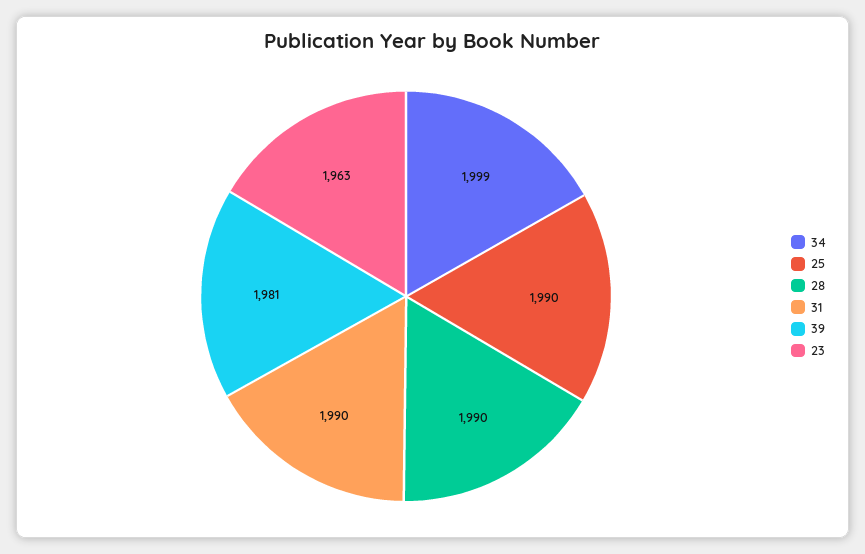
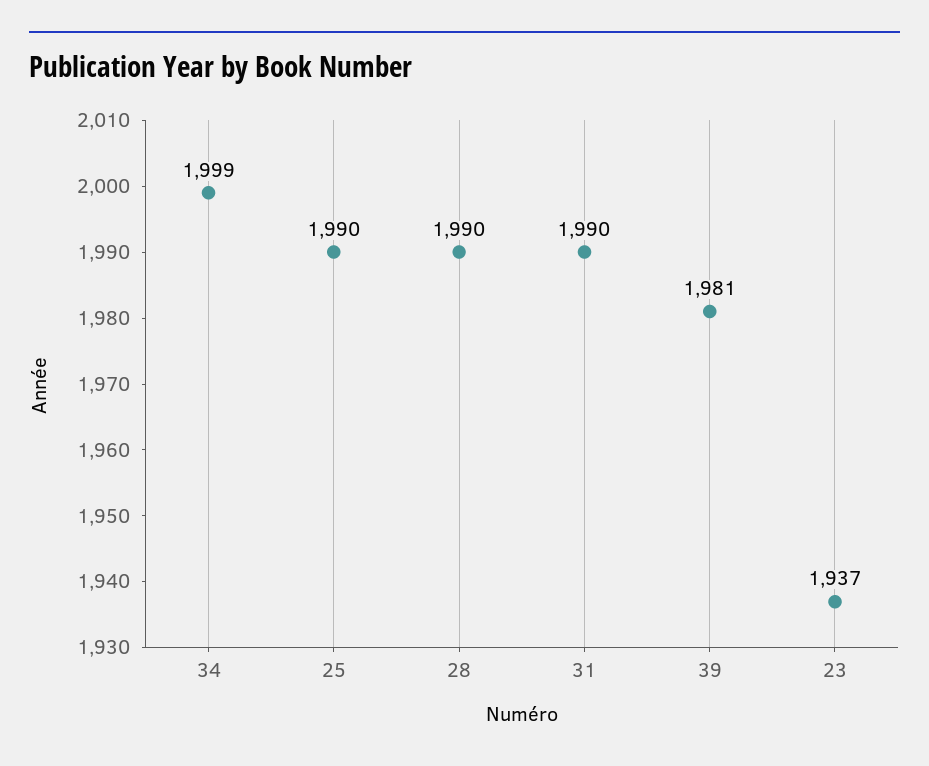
23: 1963 -> 1937

